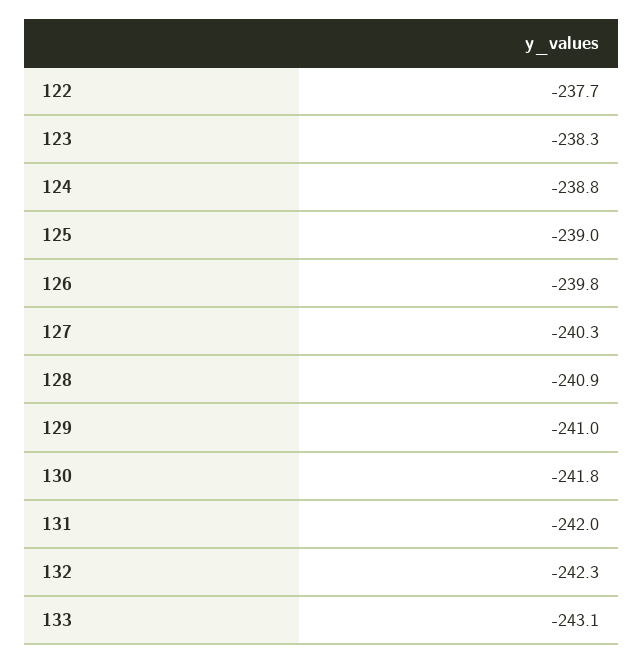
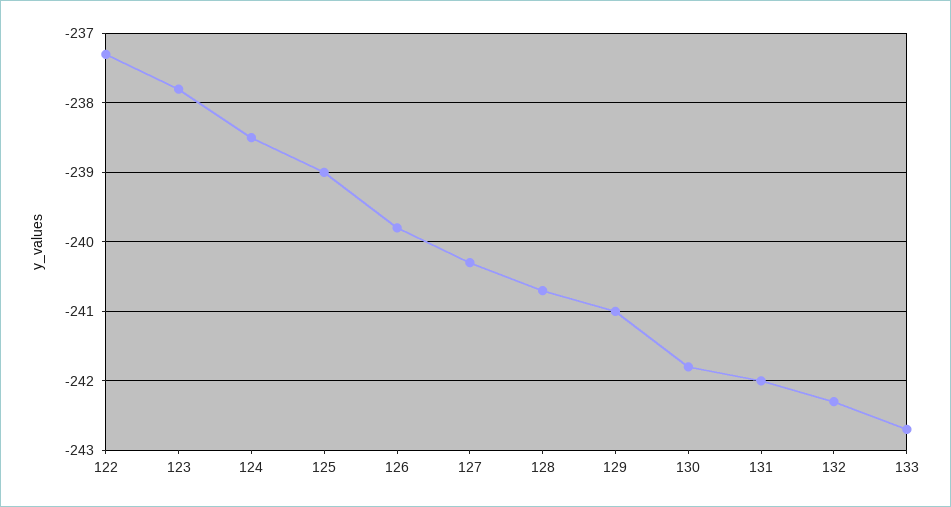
122: -237.7 -> -237.3
123: -238.3 -> -237.8
124: -238.8 -> -238.5
128: -240.9 -> -240.7
133: -243.1 -> -242.7

